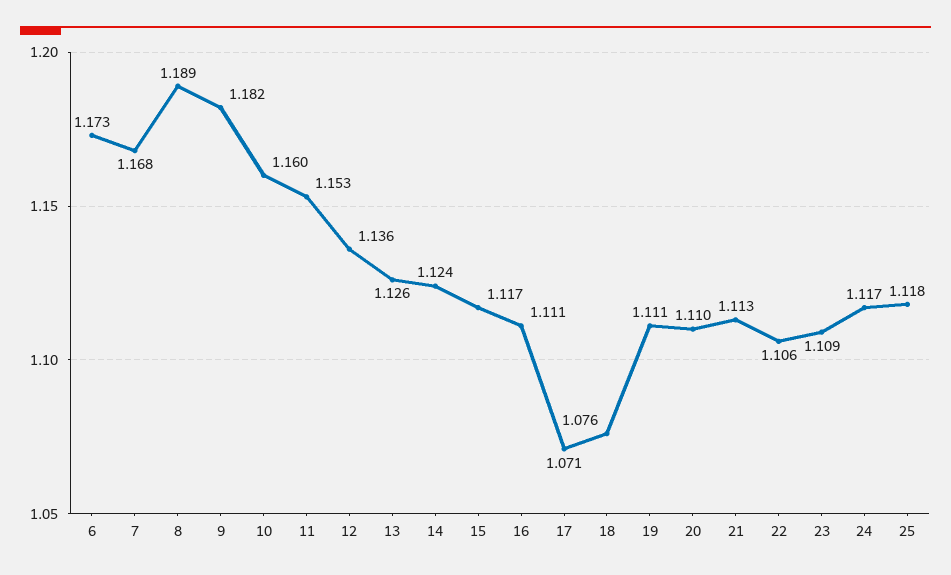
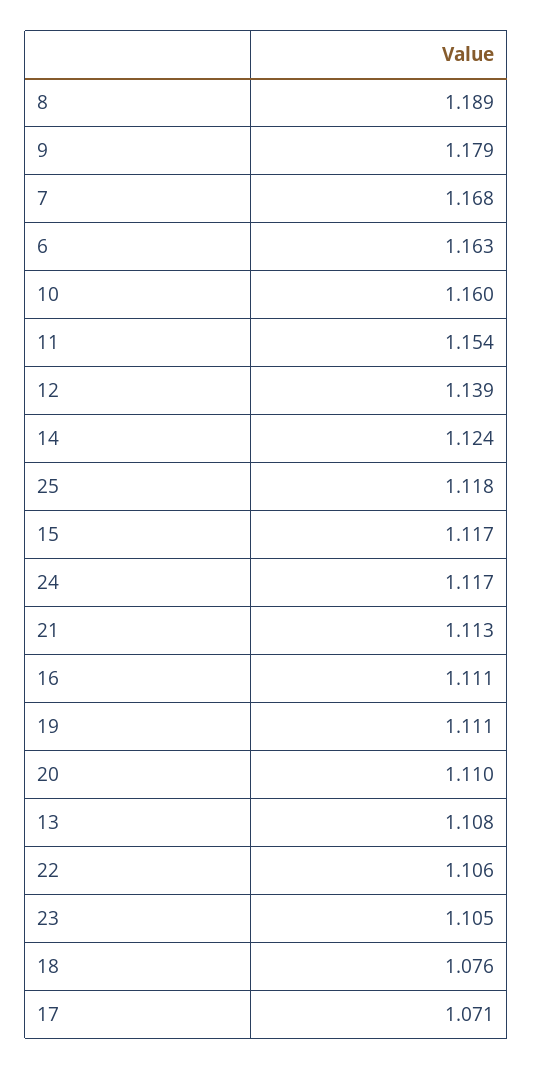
6: 1.173 -> 1.163
9: 1.182 -> 1.179
11: 1.153 -> 1.154
12: 1.136 -> 1.139
13: 1.126 -> 1.108
23: 1.109 -> 1.105

